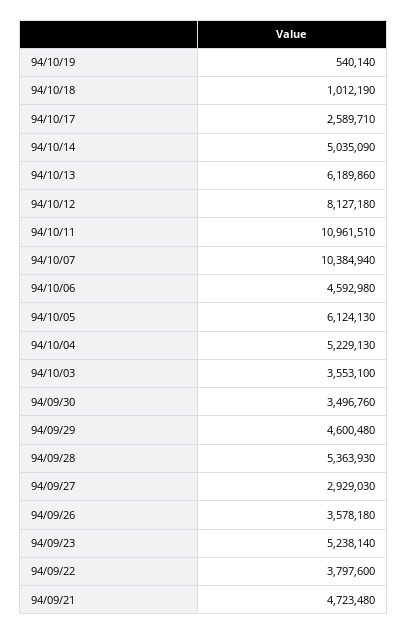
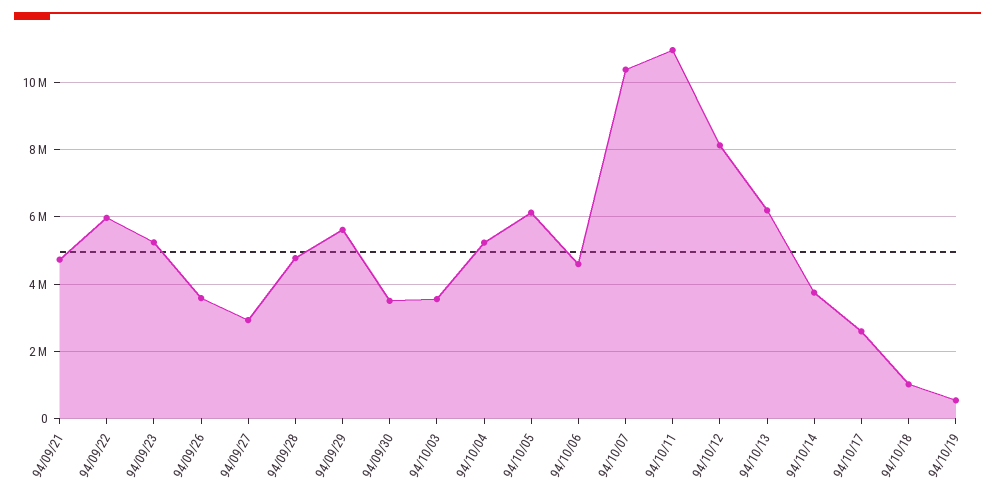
94/10/14: 5035090 -> 3800000
94/09/29: 4600480 -> 5600000
94/09/28: 5363930 -> 4800000
94/09/22: 3797600 -> 6000000

